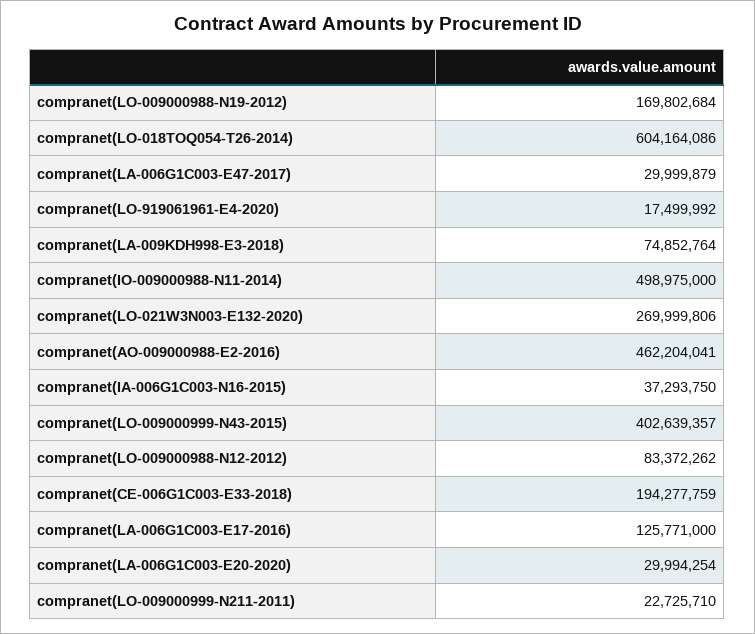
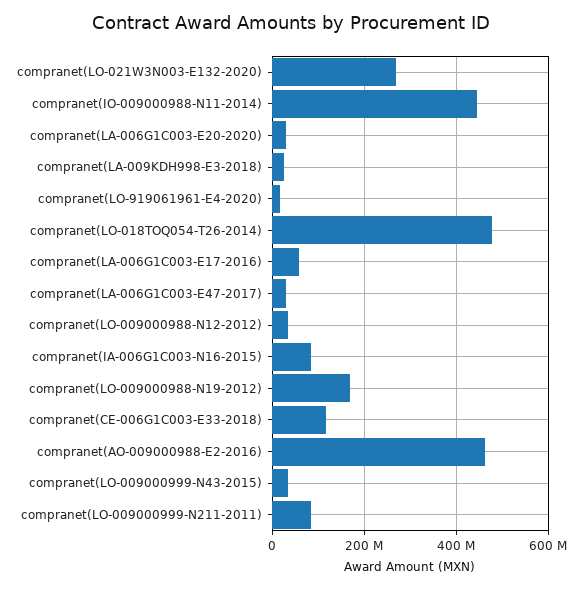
compranet(LO-018TOQ054-T26-2014): 604164086 -> 480000000
compranet(LA-009KDH998-E3-2018): 74852764 -> 20000000
compranet(IO-009000988-N11-2014): 498975000 -> 440000000
compranet(IA-006G1C003-N16-2015): 37293750 -> 80000000
compranet(LO-009000999-N43-2015): 402639357 -> 40000000
compranet(LO-009000988-N12-2012): 83372262 -> 40000000
compranet(CE-006G1C003-E33-2018): 194277759 -> 120000000
compranet(LA-006G1C003-E17-2016): 125771000 -> 60000000
compranet(LO-009000999-N211-2011): 22725710 -> 80000000

